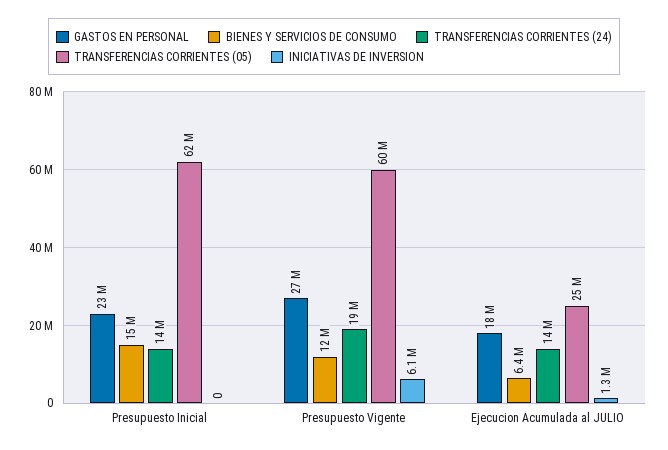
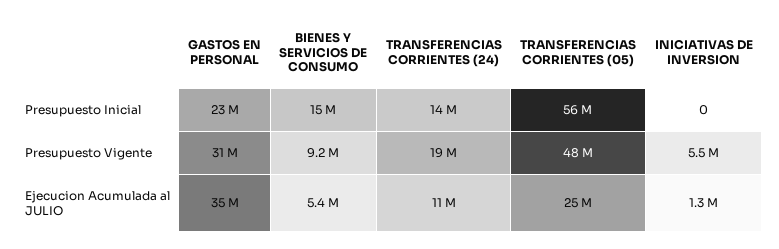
TRANSFERENCIAS CORRIENTES (05), Presupuesto Inicial: 62000000 -> 56000000
GASTOS EN PERSONAL, Presupuesto Vigente: 27000000 -> 31000000
BIENES Y SERVICIOS DE CONSUMO, Presupuesto Vigente: 12000000 -> 9200000
TRANSFERENCIAS CORRIENTES (05), Presupuesto Vigente: 60000000 -> 48000000
INICIATIVAS DE INVERSION, Presupuesto Vigente: 6100000 -> 5500000
GASTOS EN PERSONAL, Ejecucion Acumulada al JULIO: 18000000 -> 35000000
BIENES Y SERVICIOS DE CONSUMO, Ejecucion Acumulada al JULIO: 6400000 -> 5400000
TRANSFERENCIAS CORRIENTES (24), Ejecucion Acumulada al JULIO: 14000000 -> 11000000

